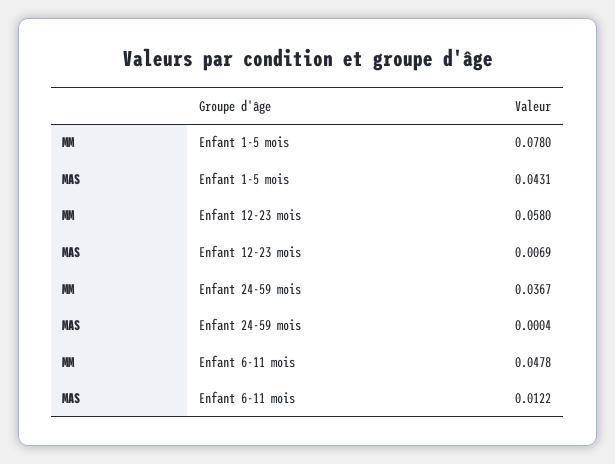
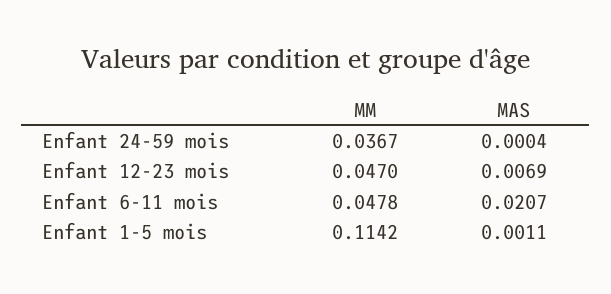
MM, Enfant 1-5 mois: 0.078 -> 0.1142
MAS, Enfant 1-5 mois: 0.0431 -> 0.0011
MM, Enfant 12-23 mois: 0.058 -> 0.047
MAS, Enfant 6-11 mois: 0.0122 -> 0.0207

